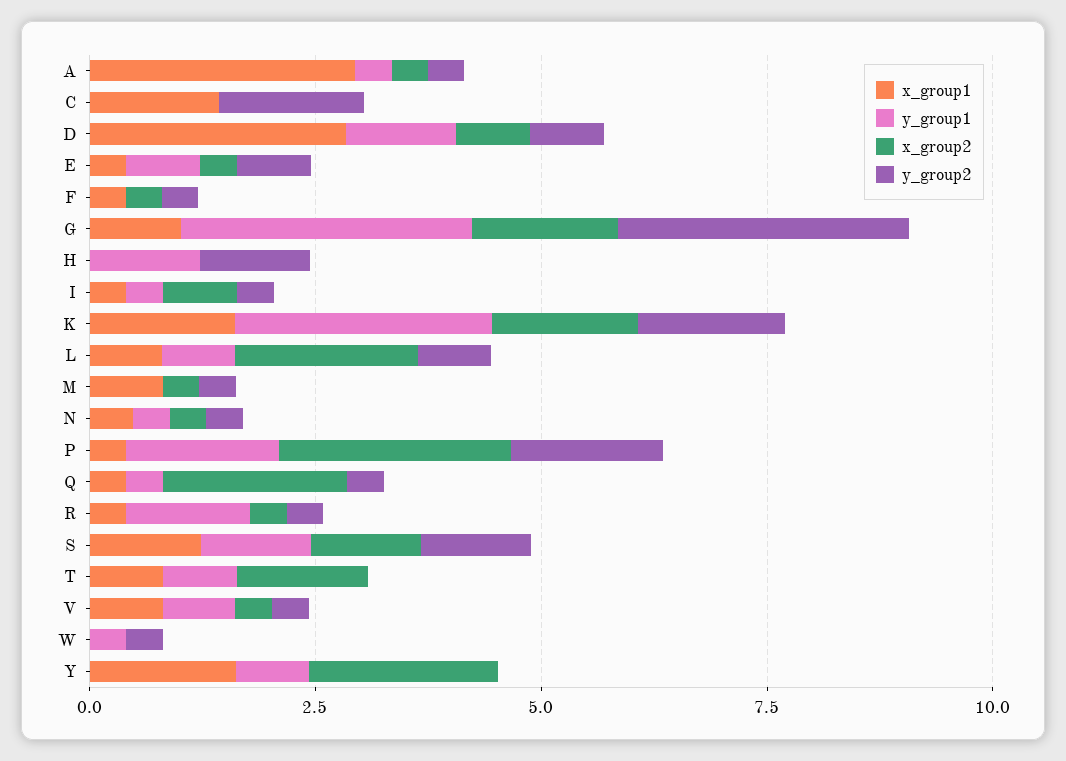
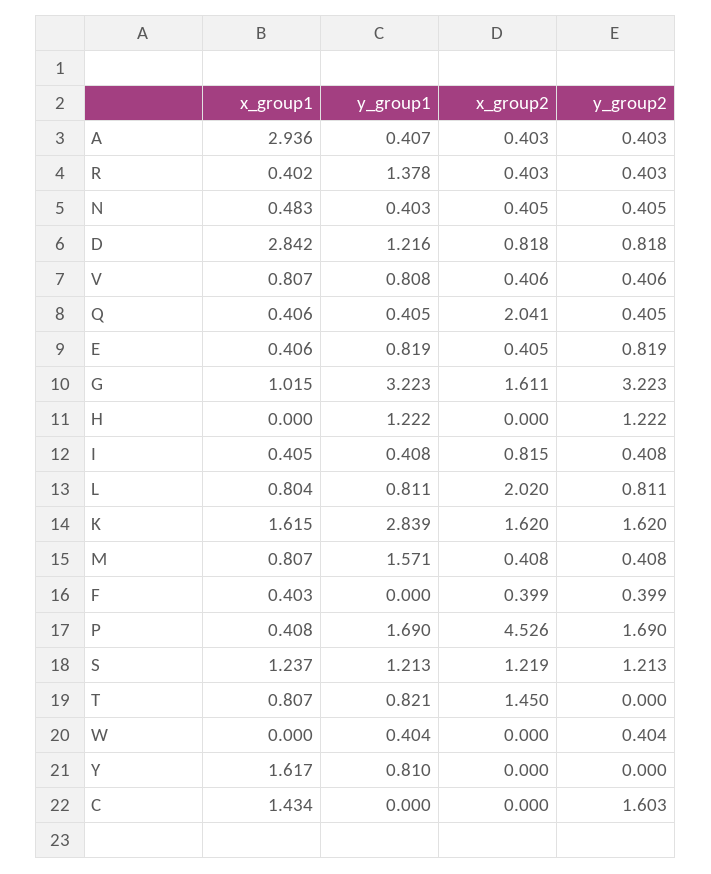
y_group1, M: 0 -> 1.571
x_group2, P: 2.5 -> 4.526
x_group2, Y: 2 -> 0

